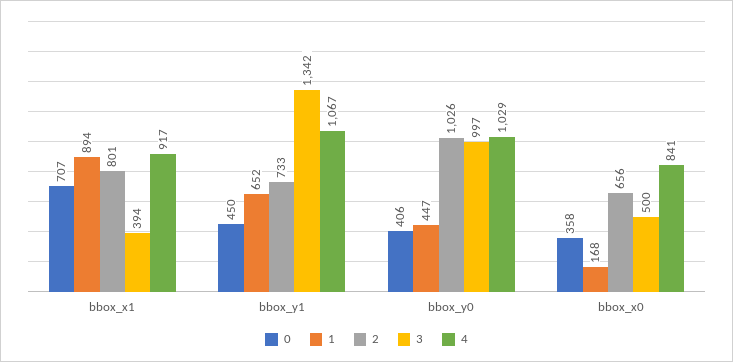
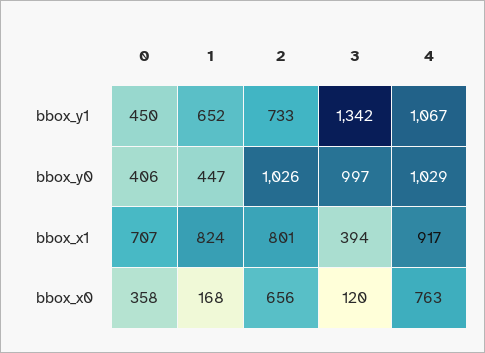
1, bbox_x1: 894 -> 824
3, bbox_x0: 500 -> 120
4, bbox_x0: 841 -> 763

